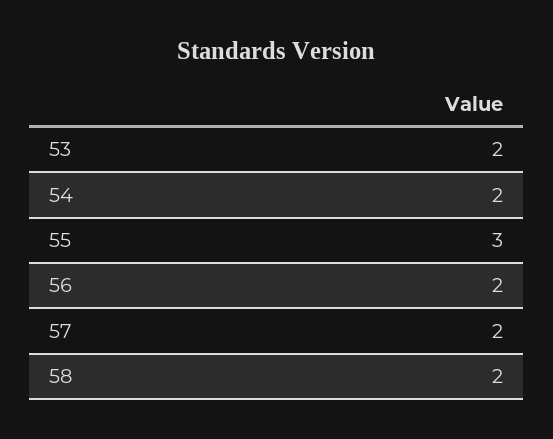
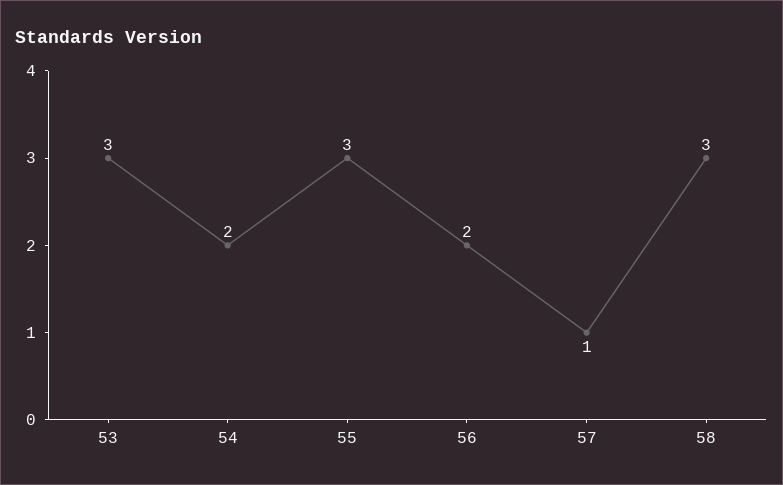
53: 2 -> 3
57: 2 -> 1
58: 2 -> 3

